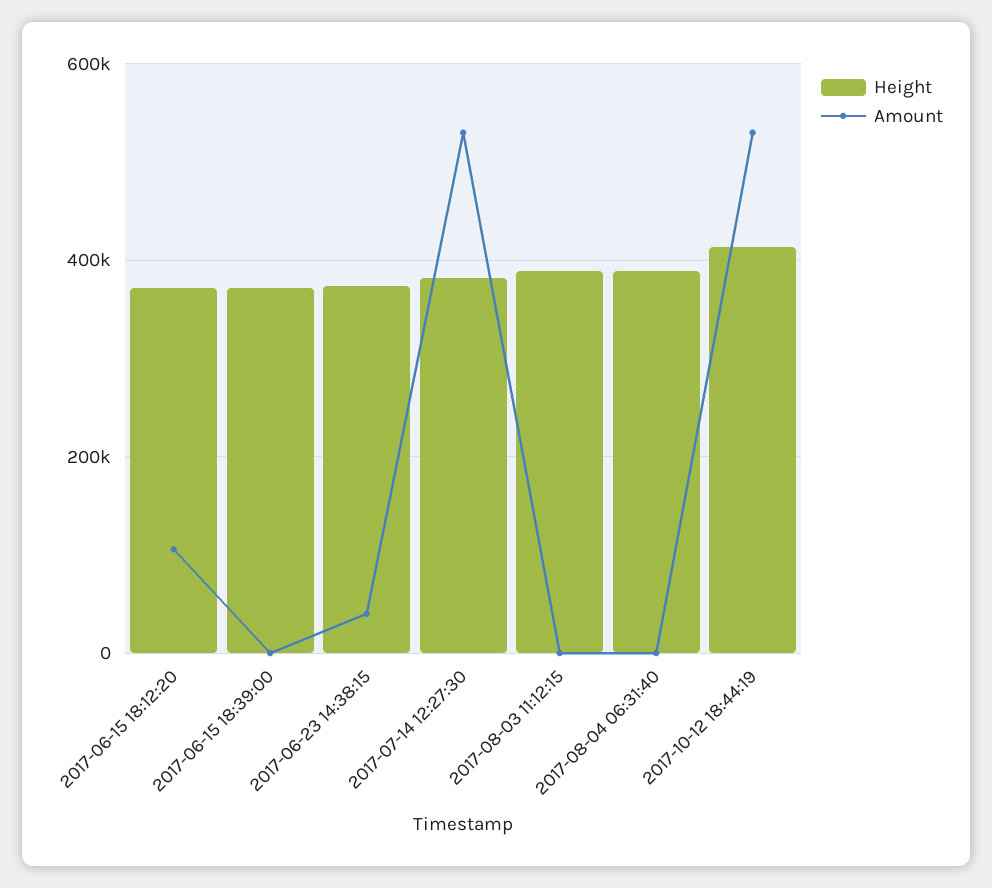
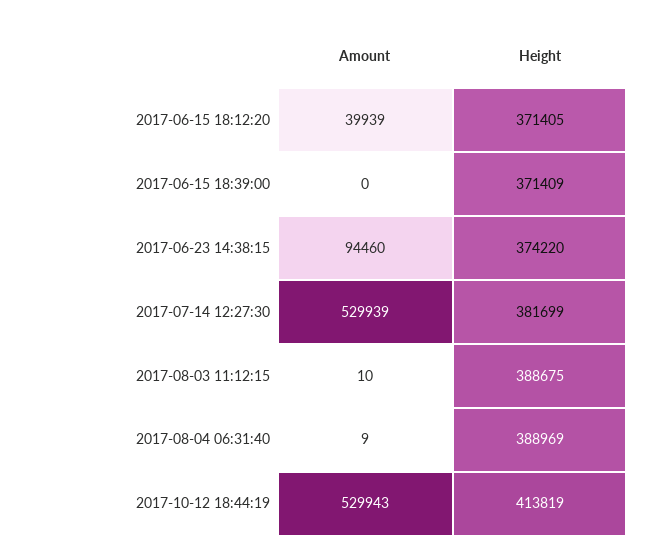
Amount, 2017-06-15 18:12:20: 100000 -> 39939
Amount, 2017-06-23 14:38:15: 40000 -> 94460

